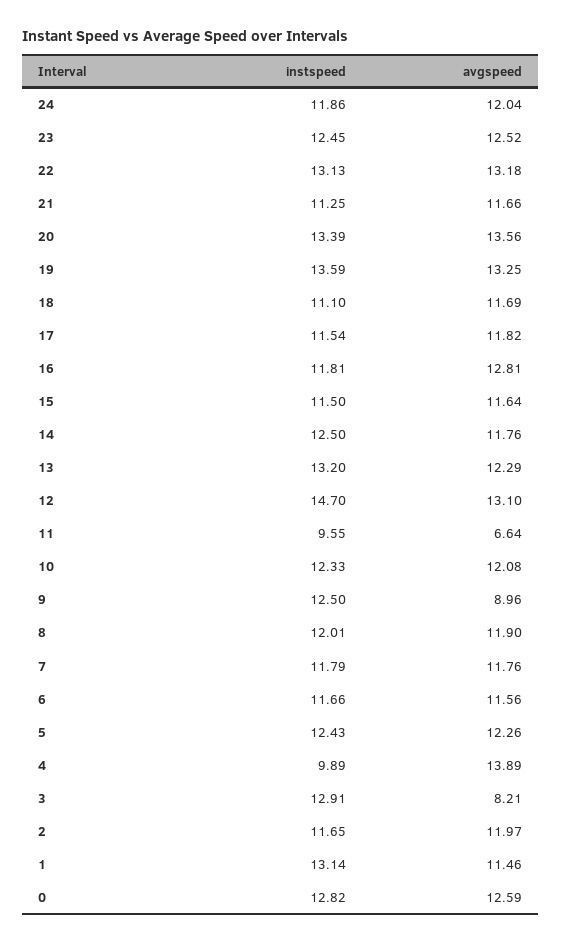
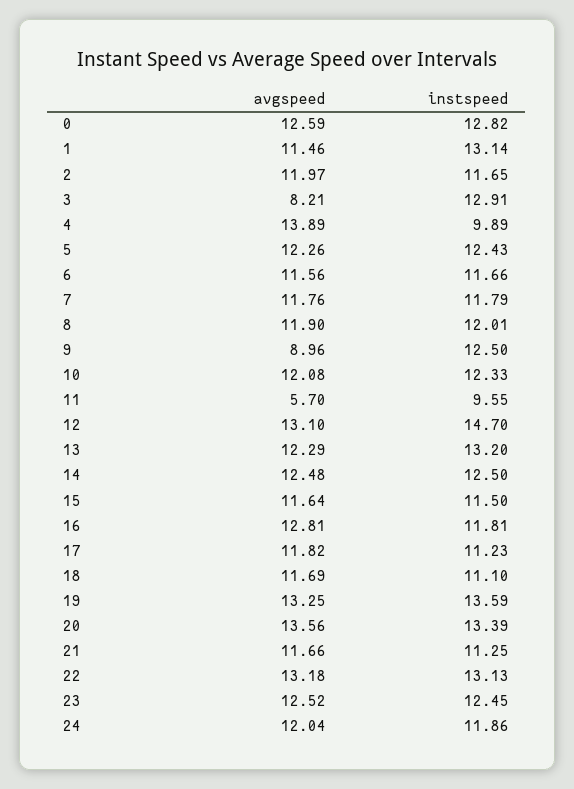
instspeed, 17: 11.54 -> 11.23
avgspeed, 14: 11.76 -> 12.48
avgspeed, 11: 6.64 -> 5.7

